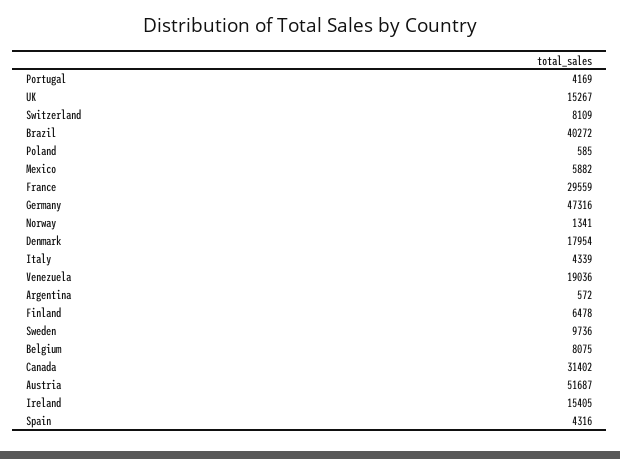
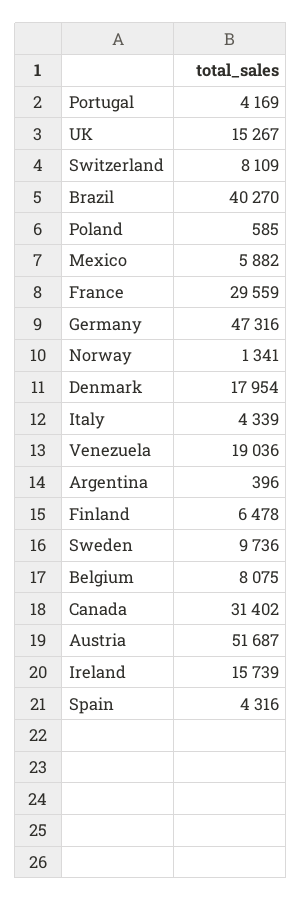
Brazil: 40272 -> 40270
Argentina: 572 -> 396
Ireland: 15405 -> 15739

